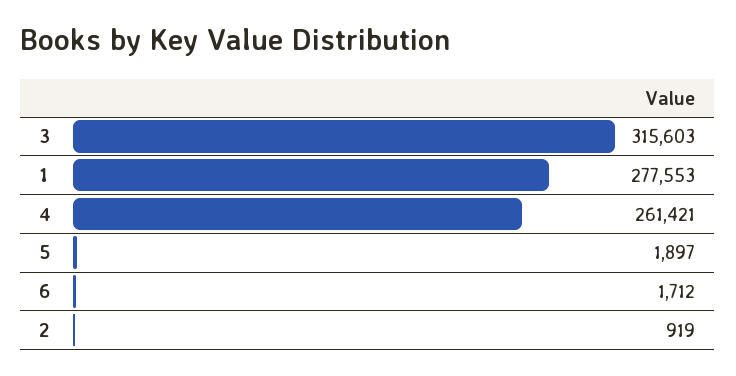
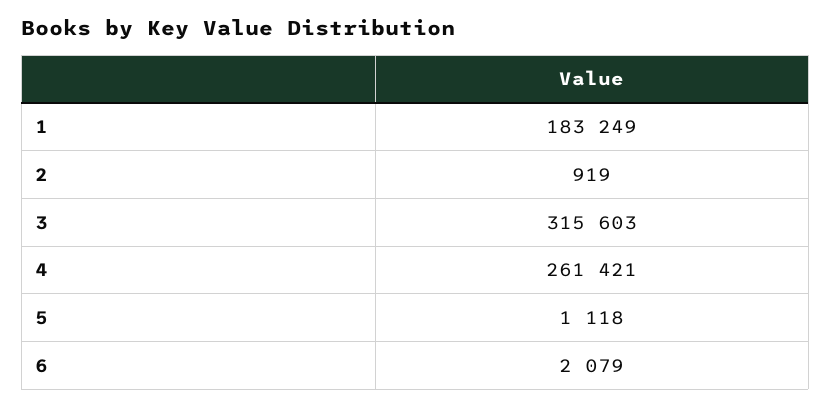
1: 277553 -> 183249
5: 1897 -> 1118
6: 1712 -> 2079

